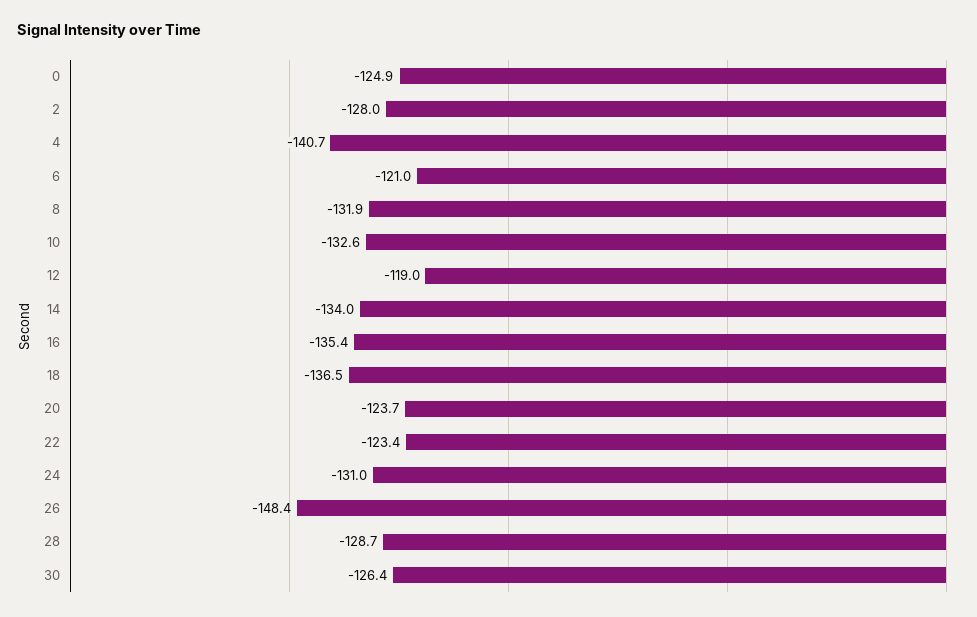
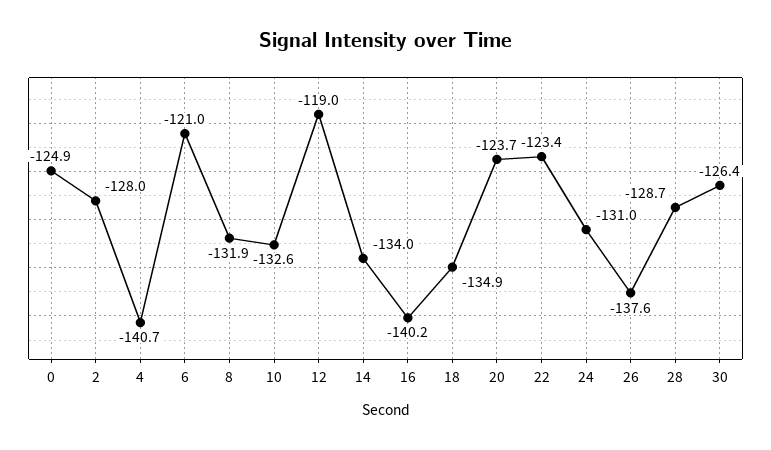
16: -135.4 -> -140.2
18: -136.5 -> -134.9
26: -148.4 -> -137.6

